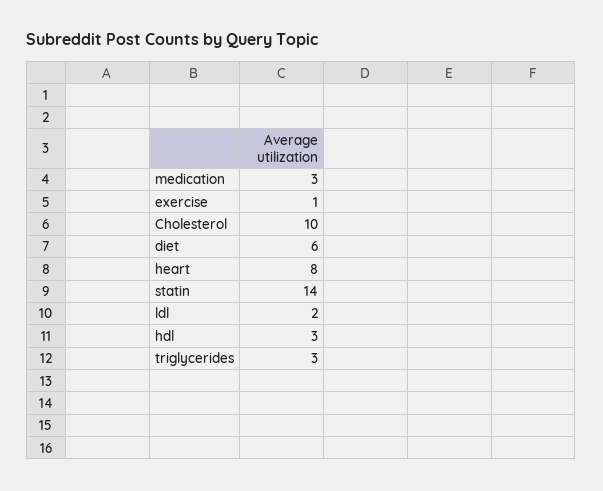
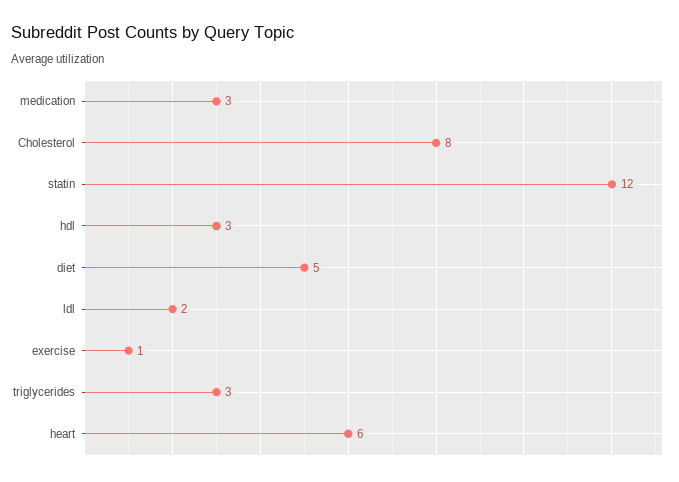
Cholesterol: 10 -> 8
diet: 6 -> 5
heart: 8 -> 6
statin: 14 -> 12

